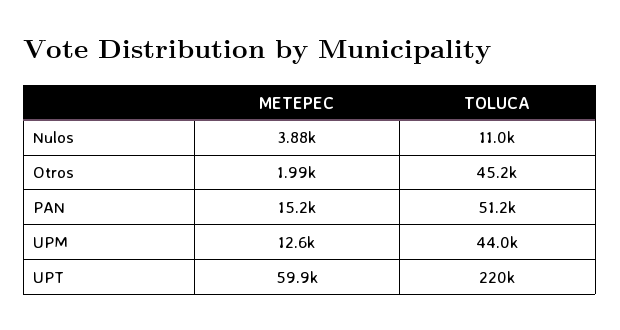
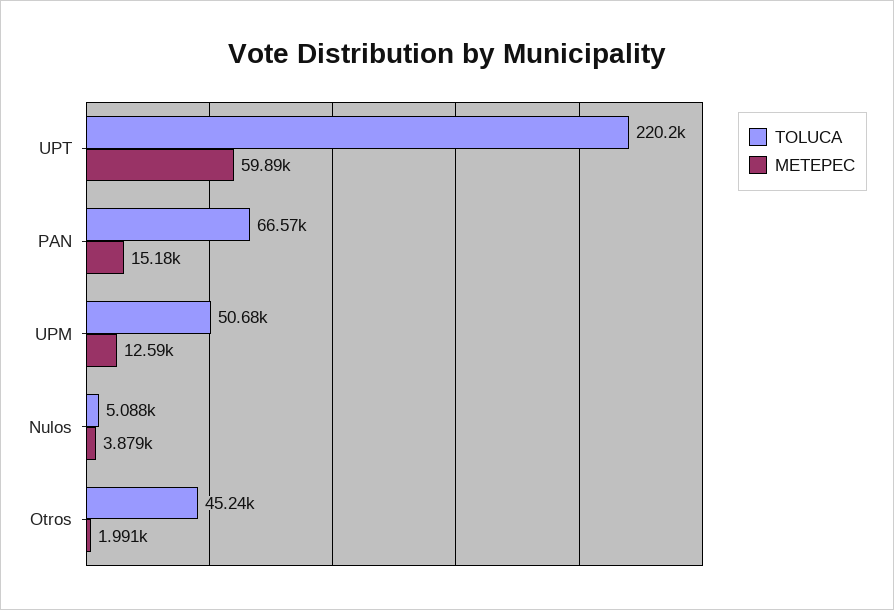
TOLUCA, Nulos: 11000 -> 5088
TOLUCA, PAN: 51200 -> 66570
TOLUCA, UPM: 44000 -> 50680

